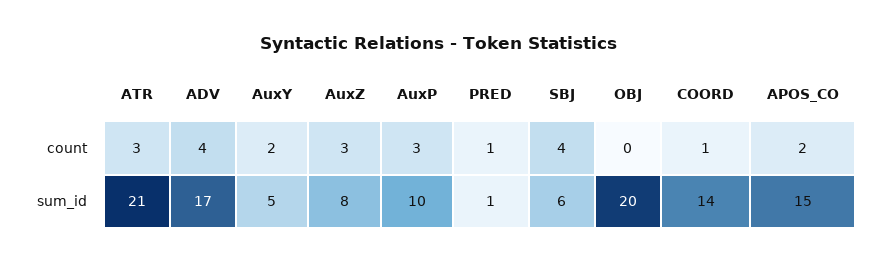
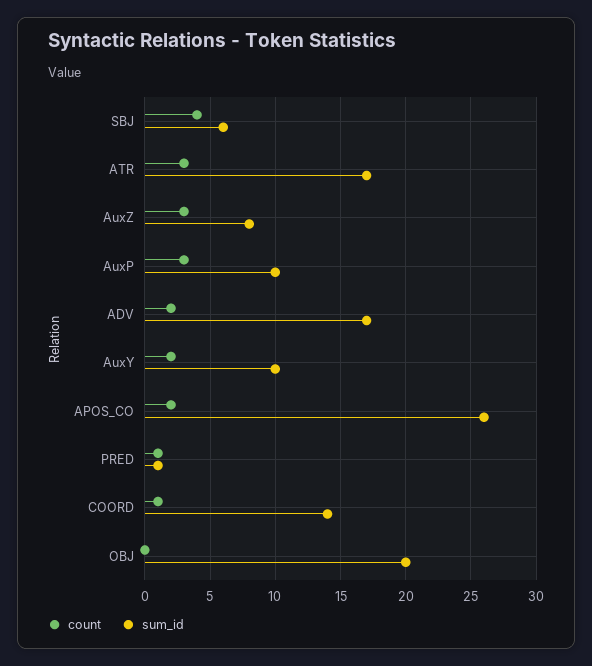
count, ADV: 4 -> 2
sum_id, ATR: 21 -> 17
sum_id, AuxY: 5 -> 10
sum_id, APOS_CO: 15 -> 26

